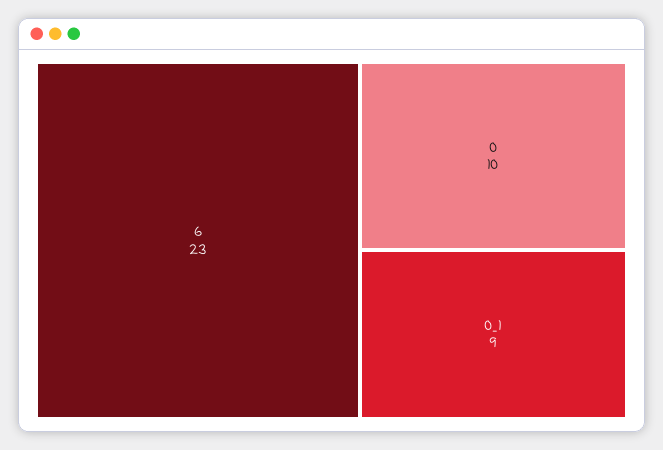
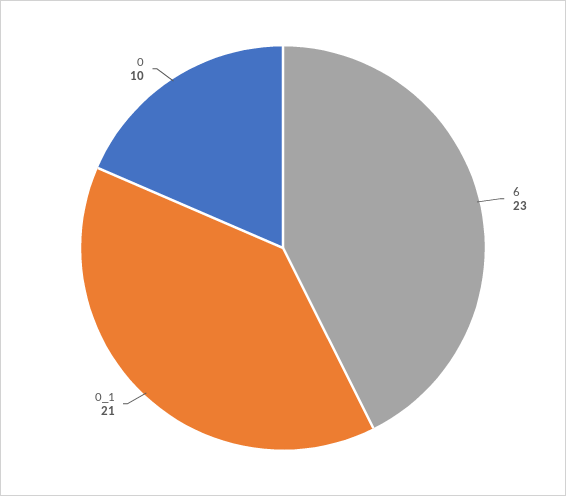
0_1: 9 -> 21

